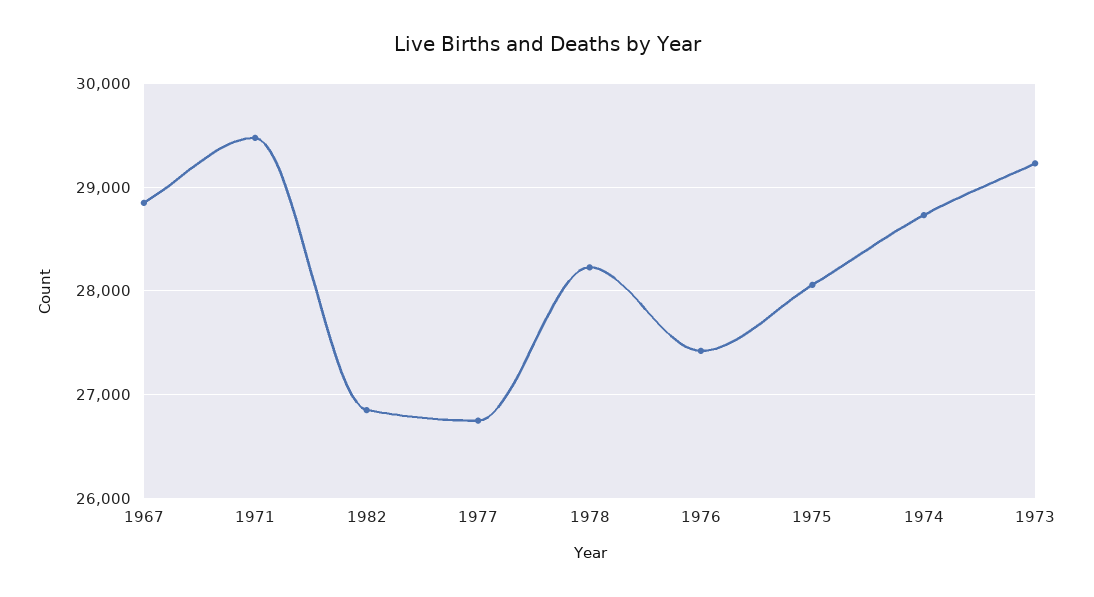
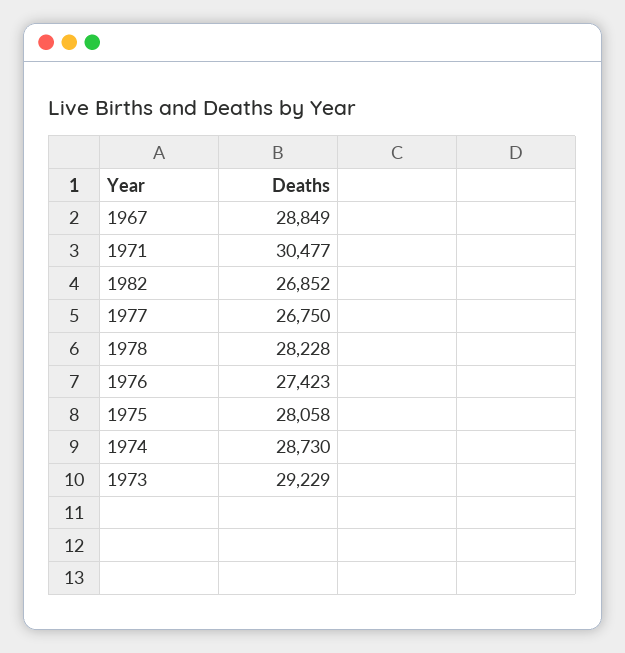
1971: 29500 -> 30477

